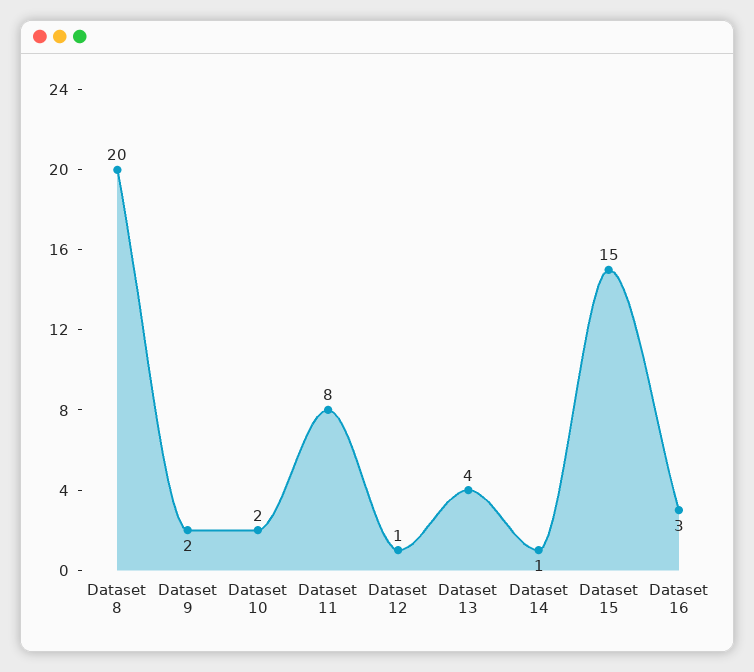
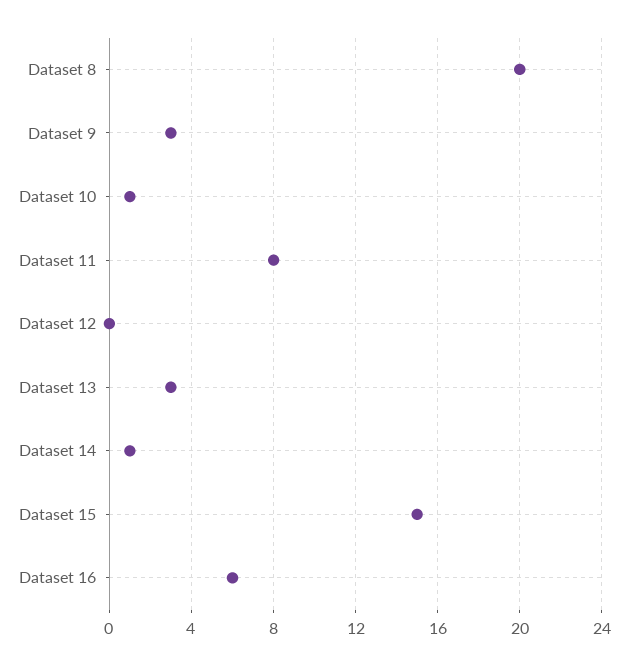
Dataset 9: 2 -> 3
Dataset 10: 2 -> 1
Dataset 12: 1 -> 0
Dataset 13: 4 -> 3
Dataset 16: 3 -> 6

